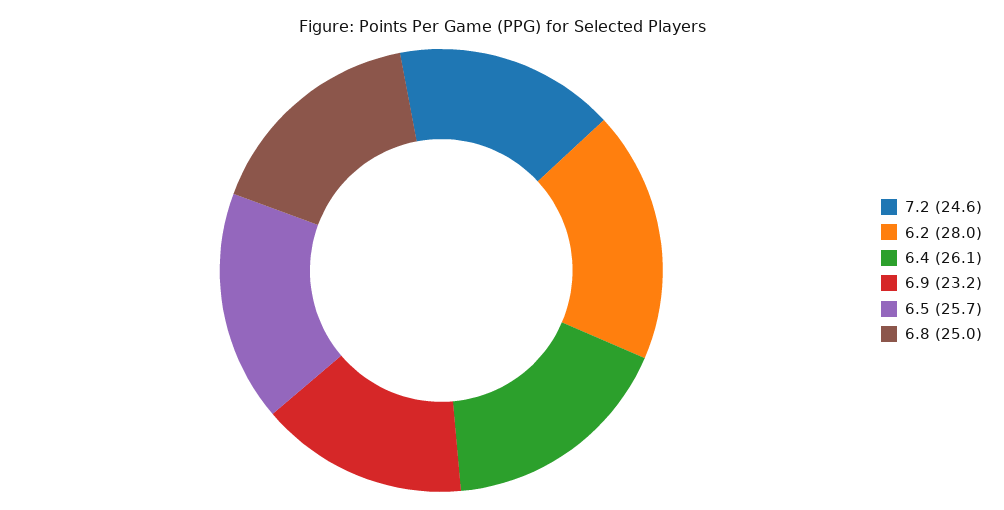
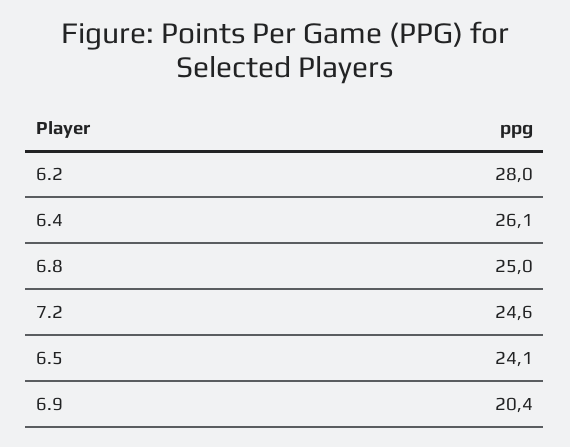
6.9: 23.2 -> 20.4
6.5: 25.7 -> 24.1

